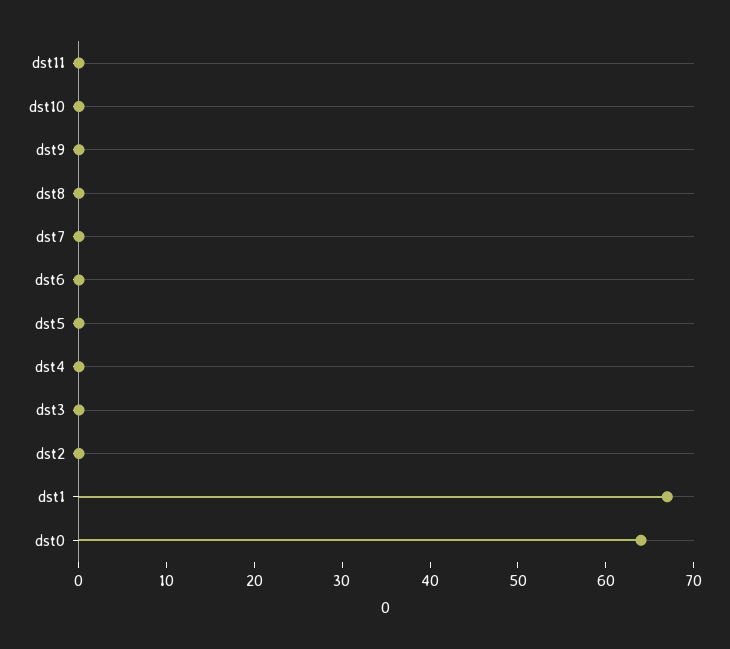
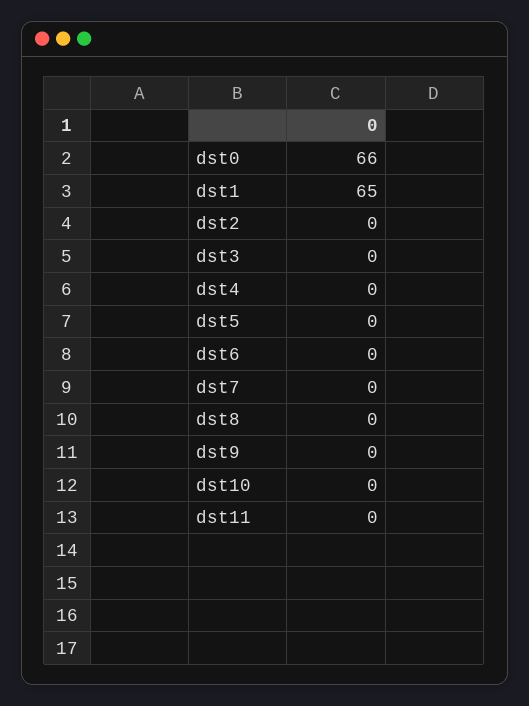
dst1: 67 -> 65
dst0: 64 -> 66

